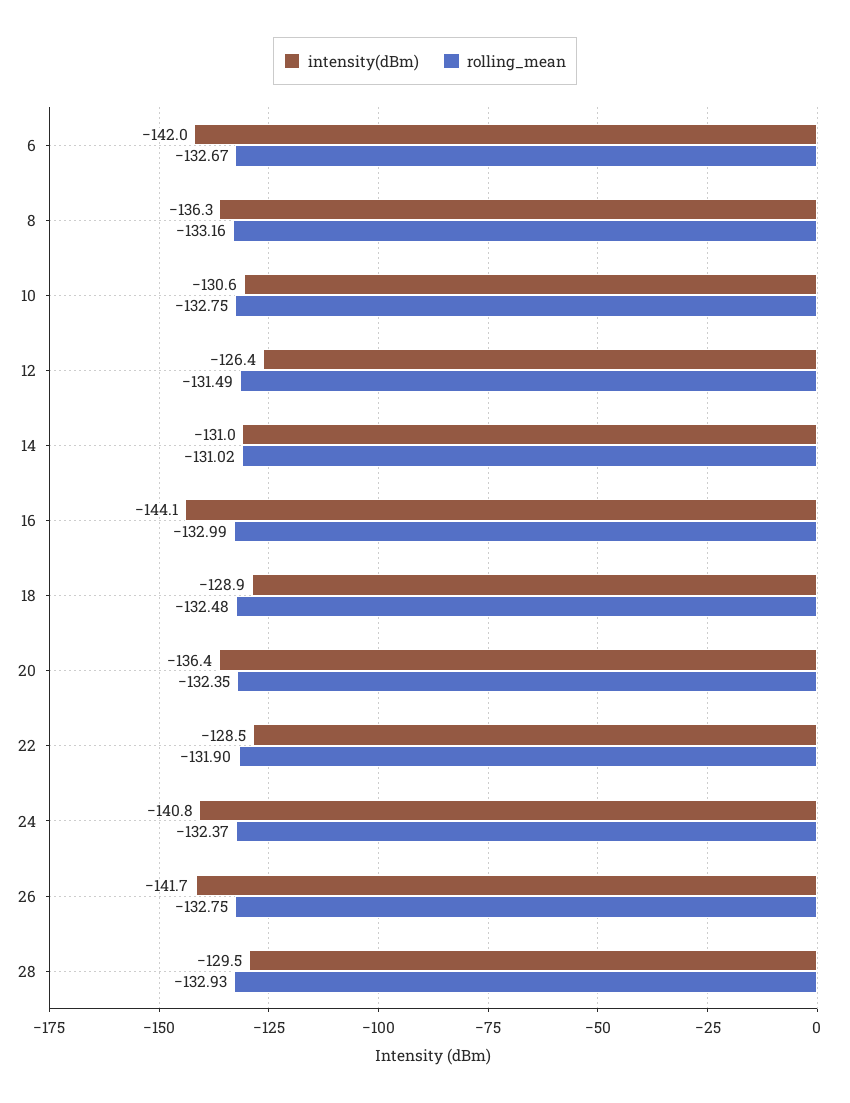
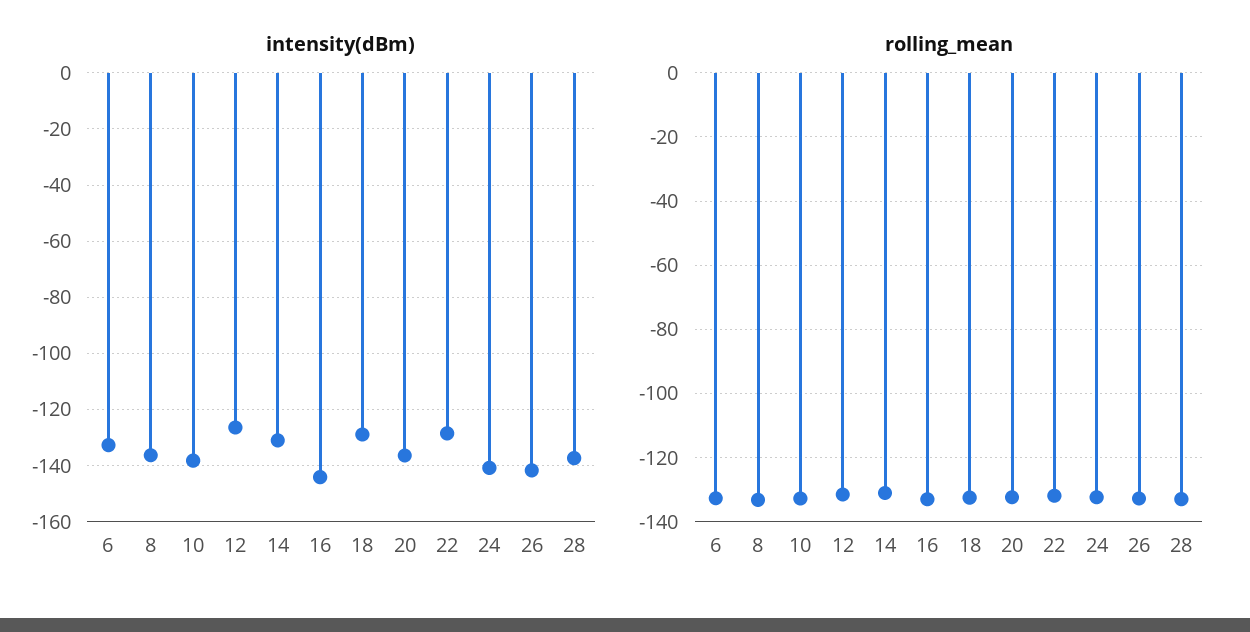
intensity(dBm), 6: -142 -> -132.5
intensity(dBm), 10: -130.6 -> -137.5
intensity(dBm), 28: -129.5 -> -137.5

